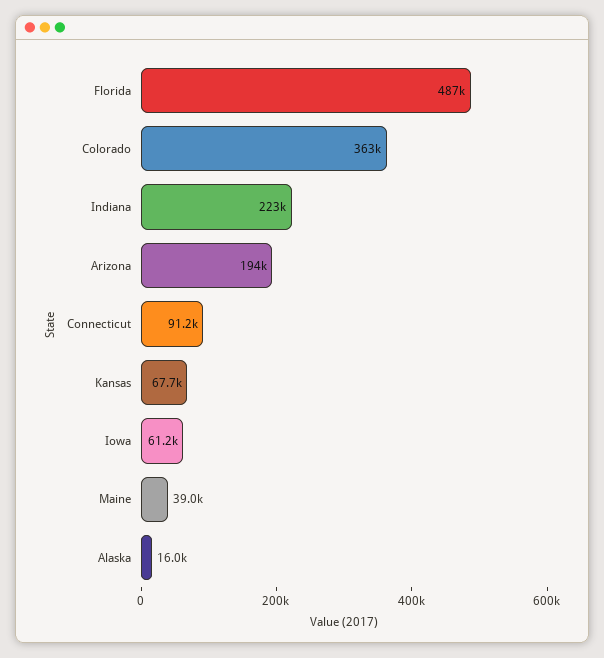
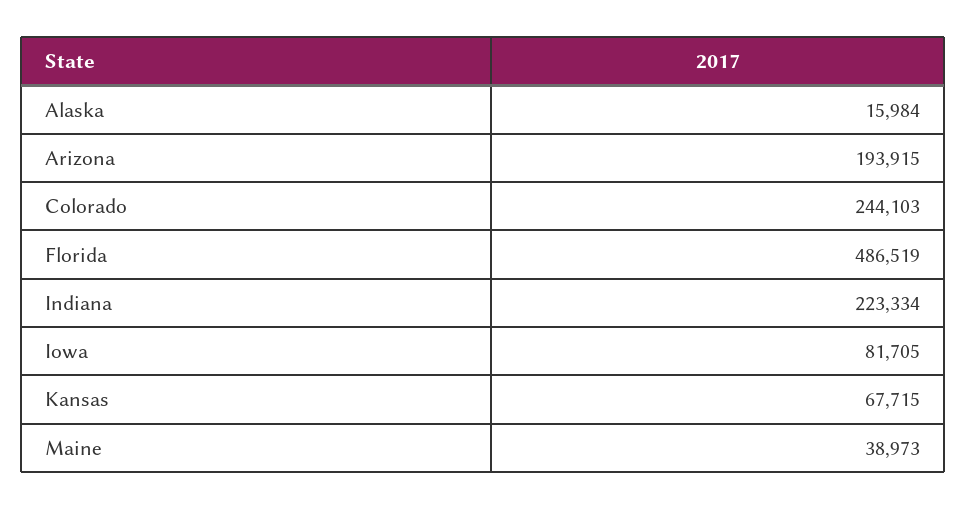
Colorado: 363000 -> 244103
Connecticut: 91200 -> none
Iowa: 61200 -> 81705

